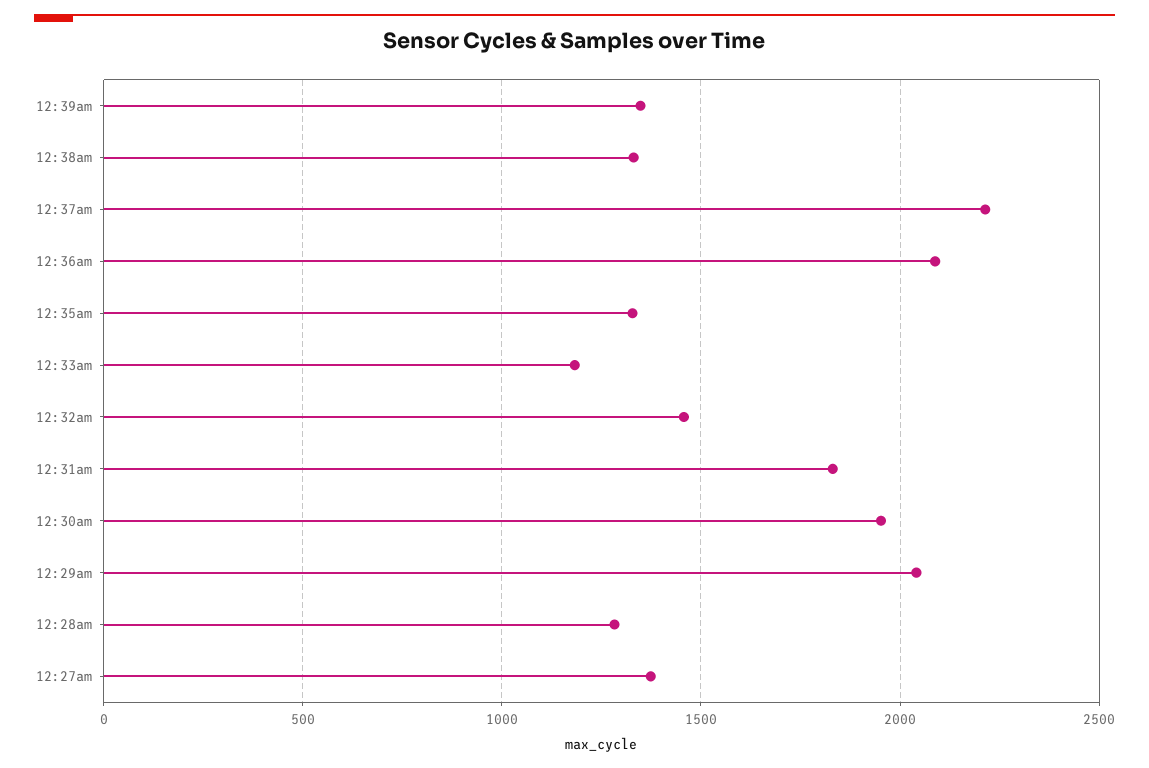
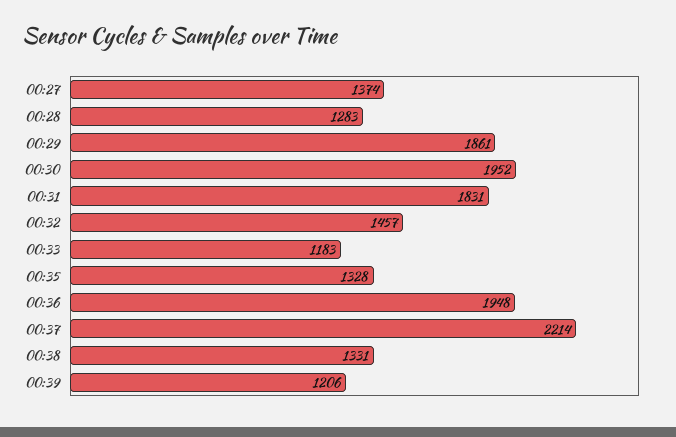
12:39am: 1350 -> 1206
12:36am: 2100 -> 1948
12:29am: 2050 -> 1861

